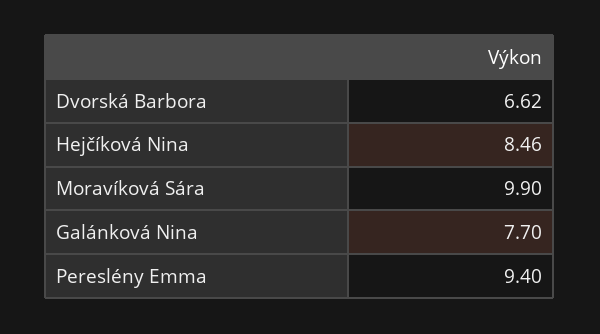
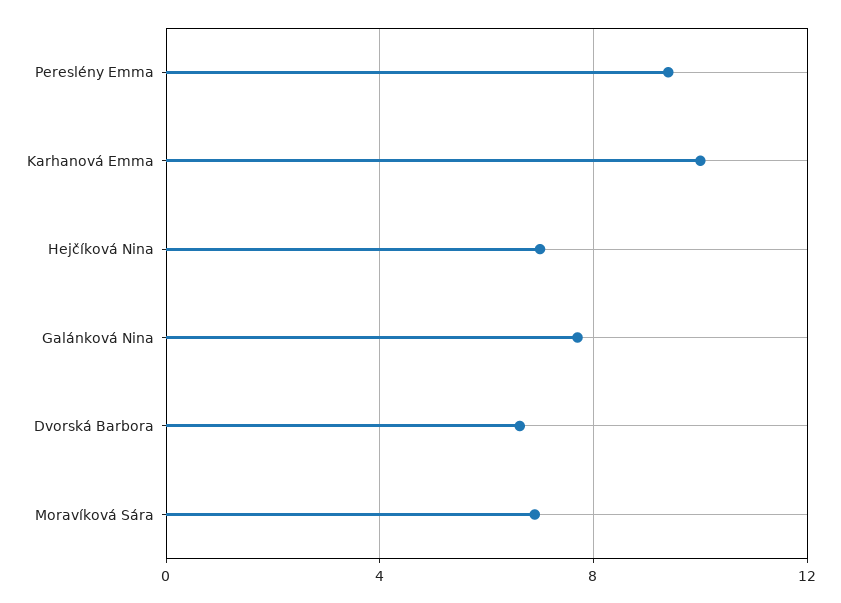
Hejčíková Nina: 8.46 -> 7
Moravíková Sára: 9.9 -> 7
Karhanová Emma: none -> 10

